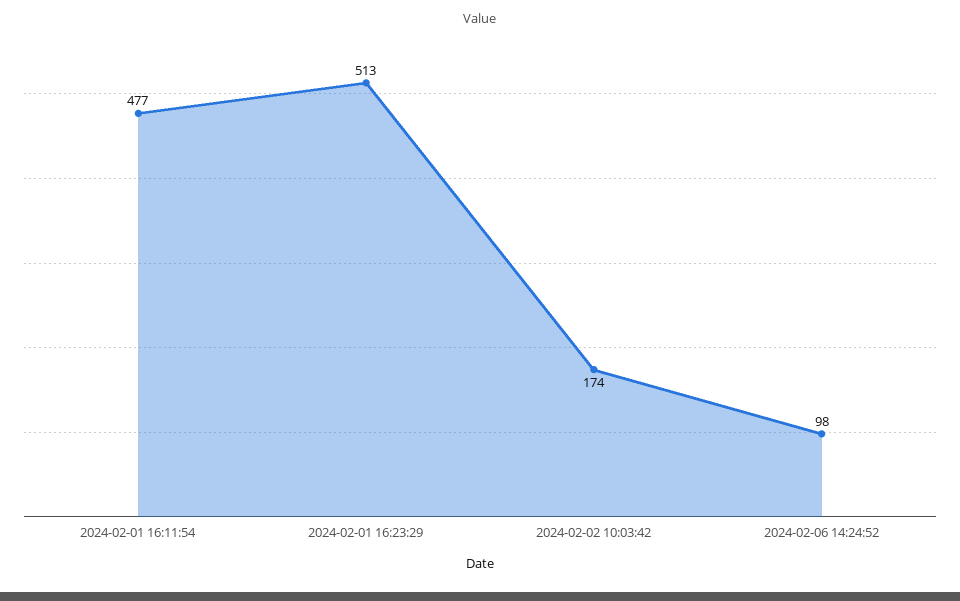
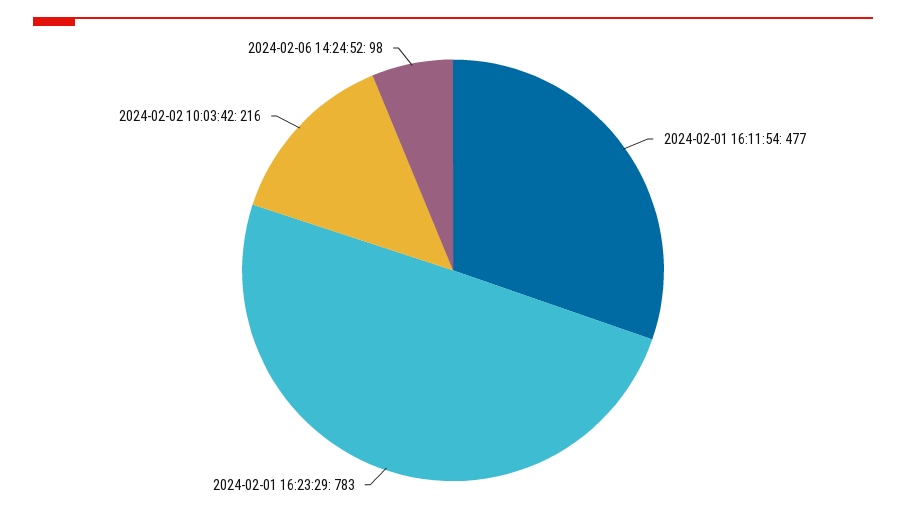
2024-02-01 16:23:29: 513 -> 783
2024-02-02 10:03:42: 174 -> 216

